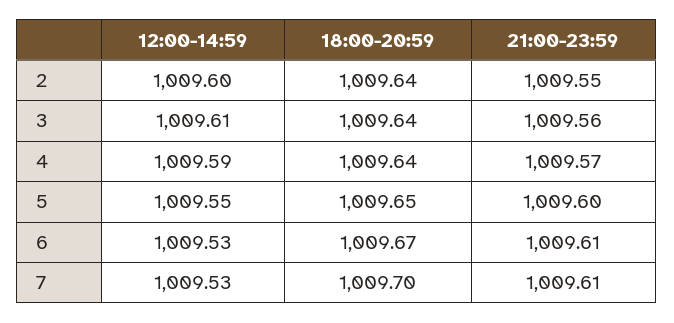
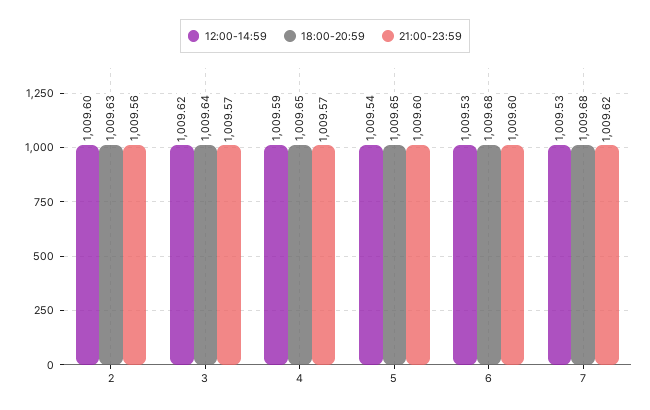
18:00-20:59, 2: 1009.64 -> 1009.63
21:00-23:59, 2: 1009.55 -> 1009.56
12:00-14:59, 3: 1009.61 -> 1009.62
21:00-23:59, 3: 1009.56 -> 1009.57
18:00-20:59, 4: 1009.64 -> 1009.65
12:00-14:59, 5: 1009.55 -> 1009.54
18:00-20:59, 6: 1009.67 -> 1009.68
21:00-23:59, 6: 1009.61 -> 1009.6
18:00-20:59, 7: 1009.7 -> 1009.68
21:00-23:59, 7: 1009.61 -> 1009.62

